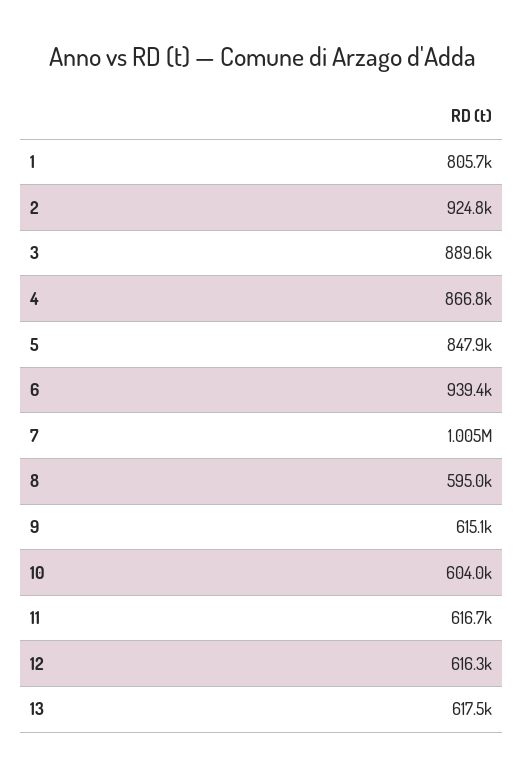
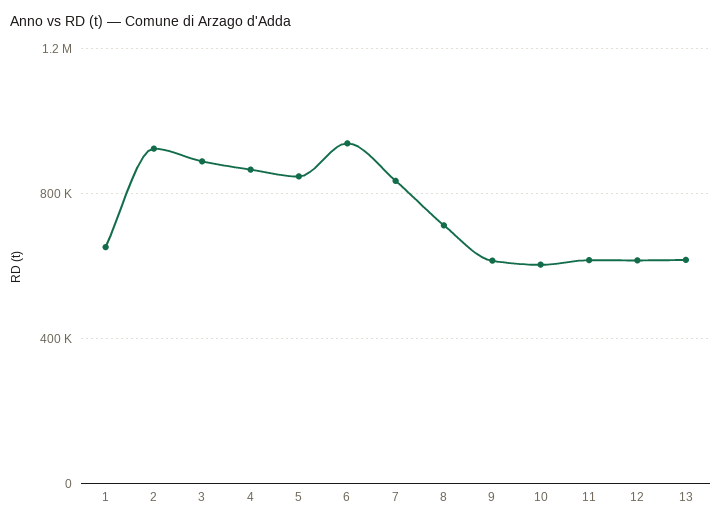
1: 805700 -> 650000
7: 1005000 -> 850000
8: 595000 -> 700000

